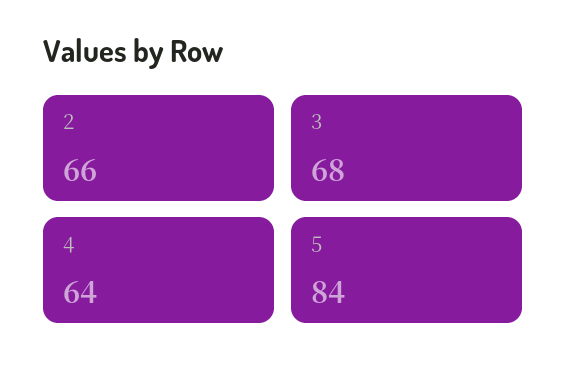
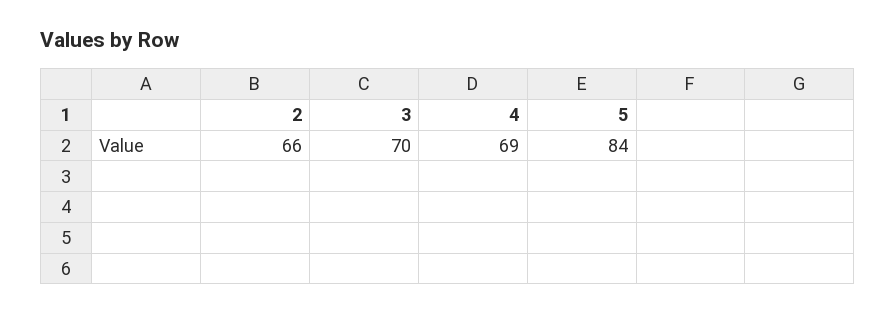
3: 68 -> 70
4: 64 -> 69

